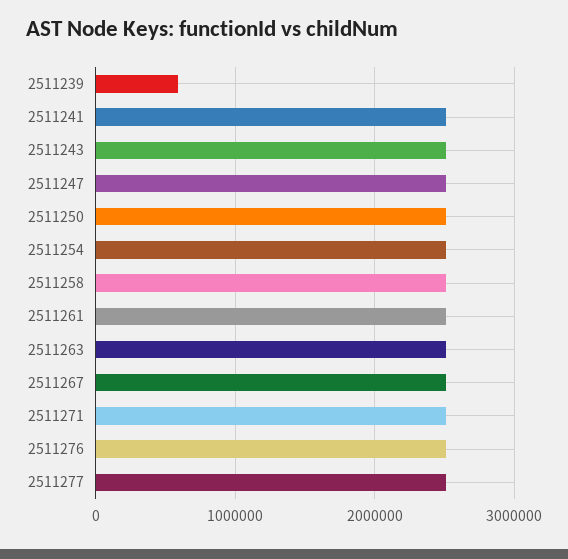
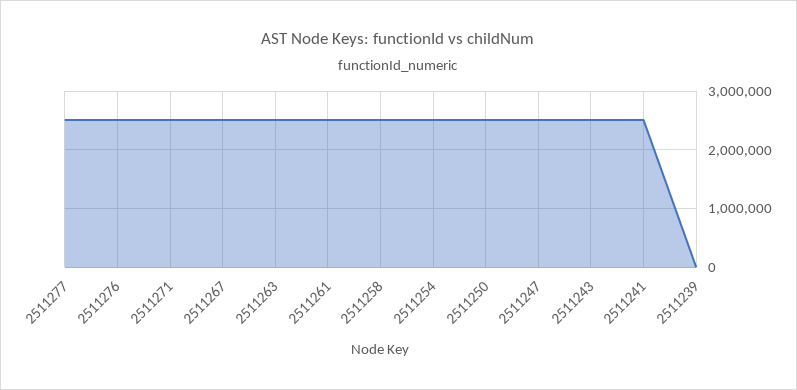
2511239: 600000 -> 0

